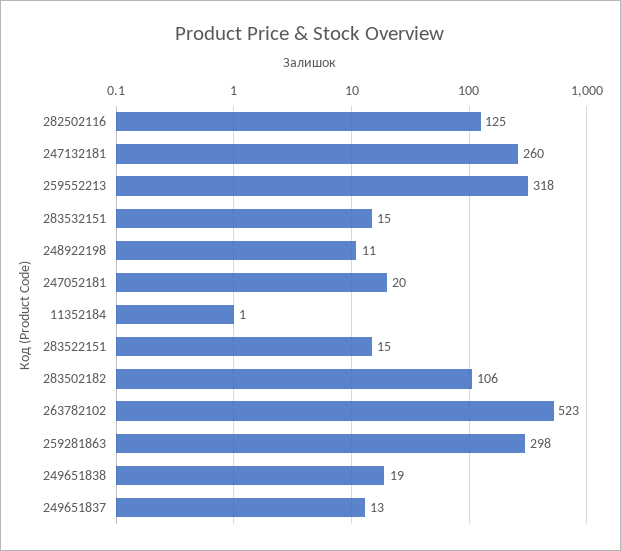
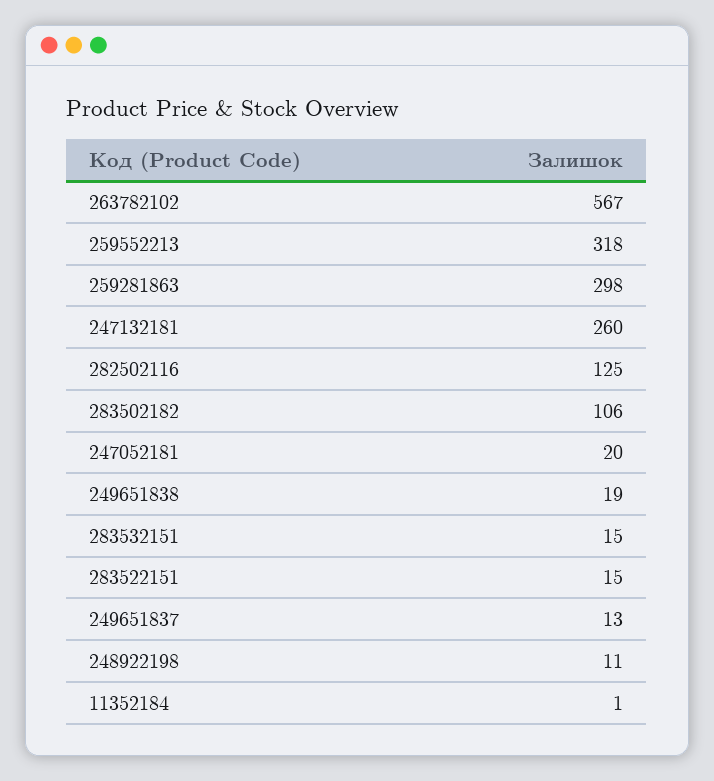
263782102: 523 -> 567

